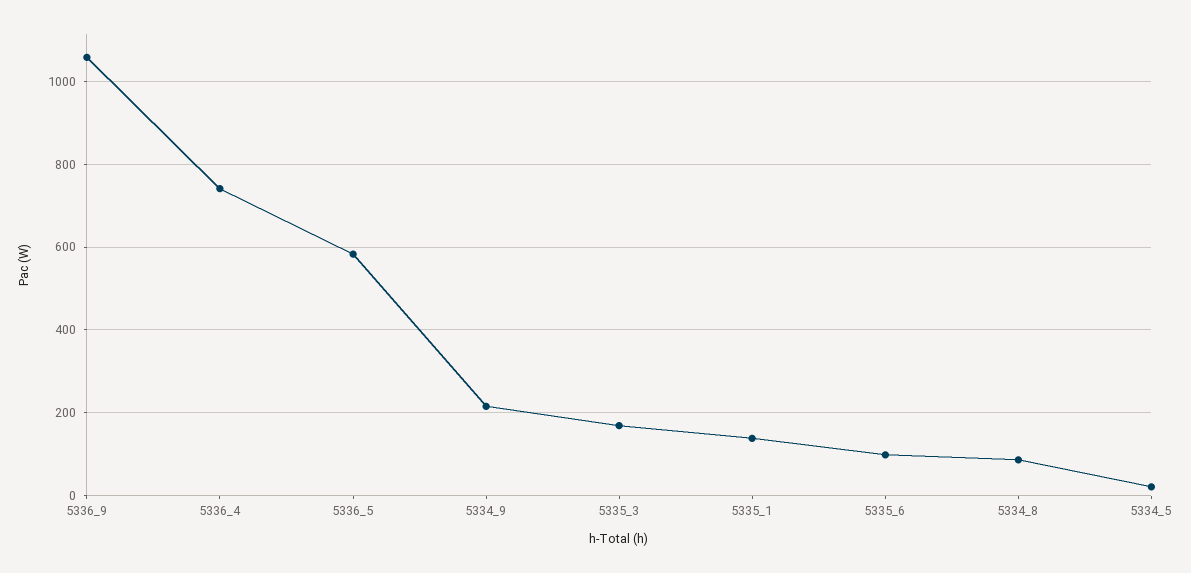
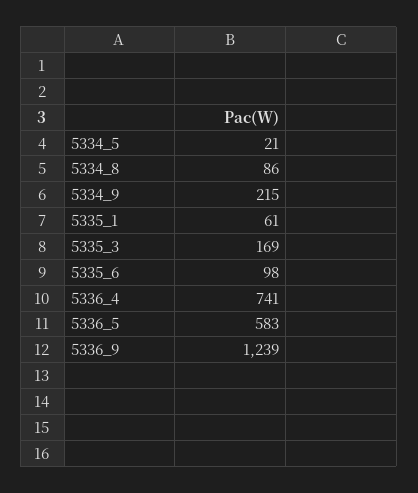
5336_9: 1060 -> 1239
5335_1: 140 -> 61

